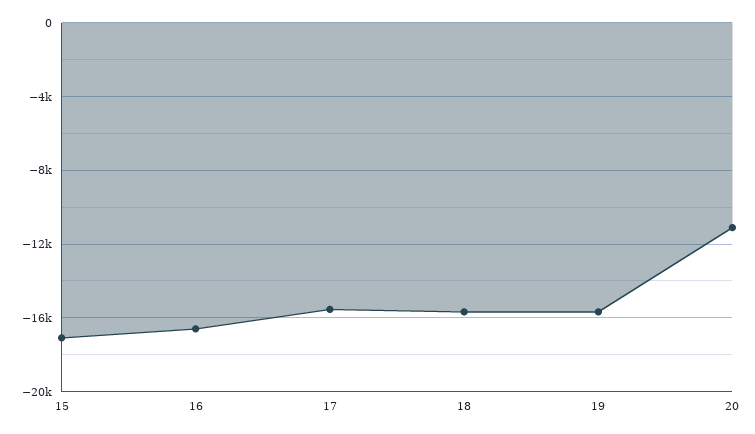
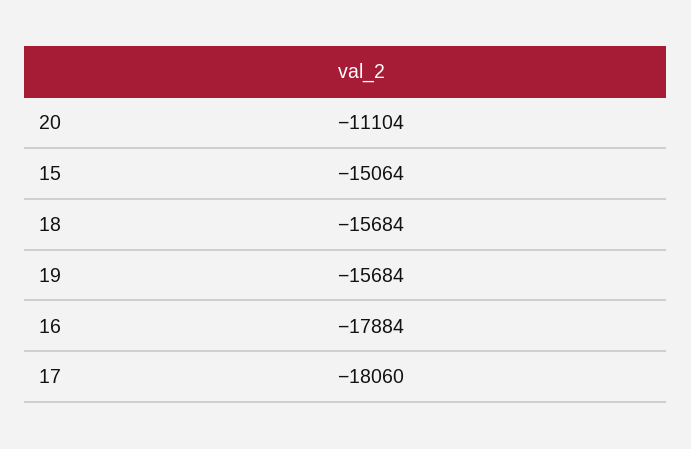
15: -17000 -> -15064
16: -16500 -> -17884
17: -15500 -> -18060

